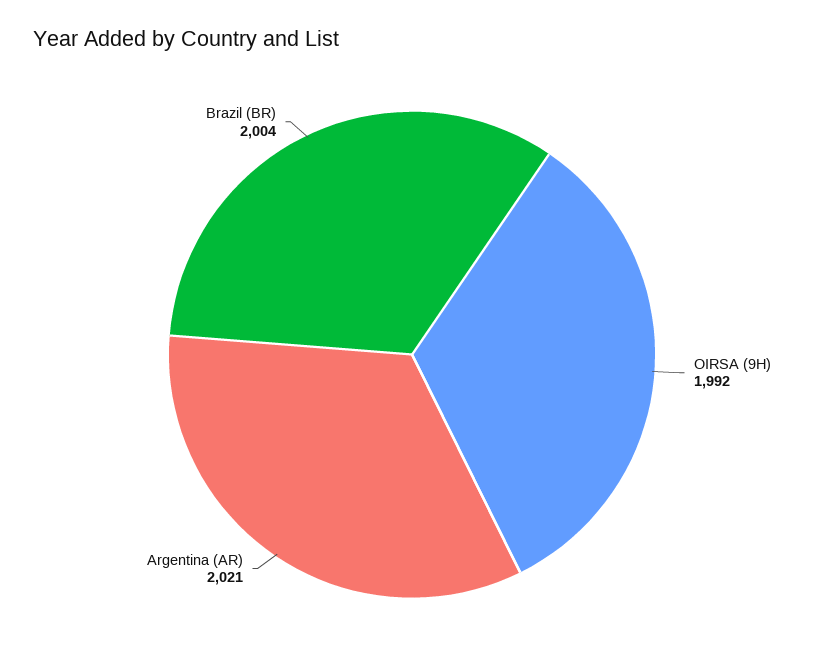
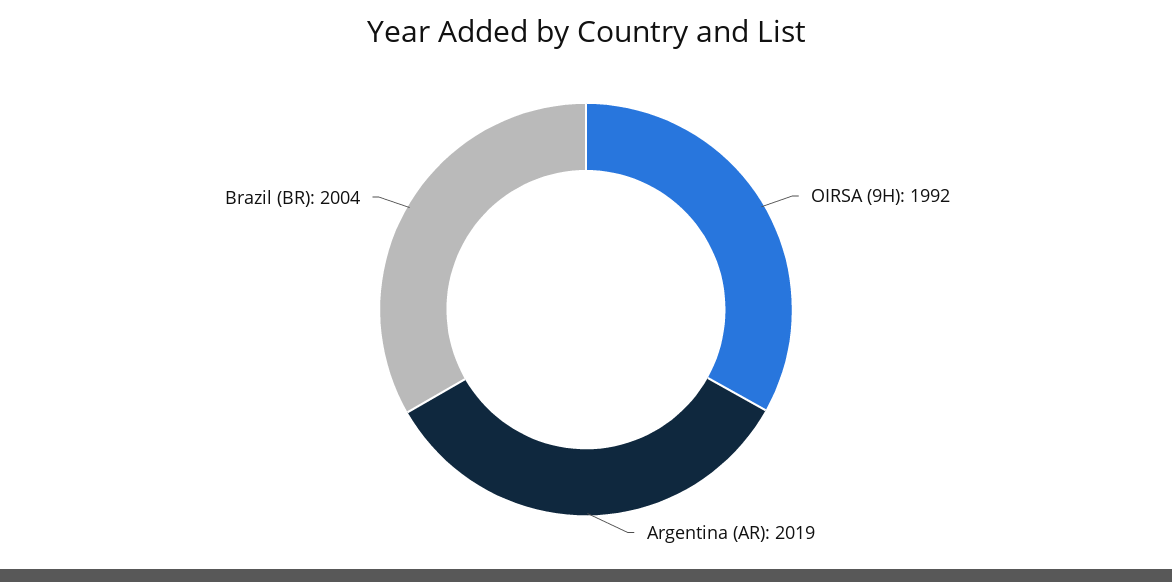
Argentina (AR): 2021 -> 2019

